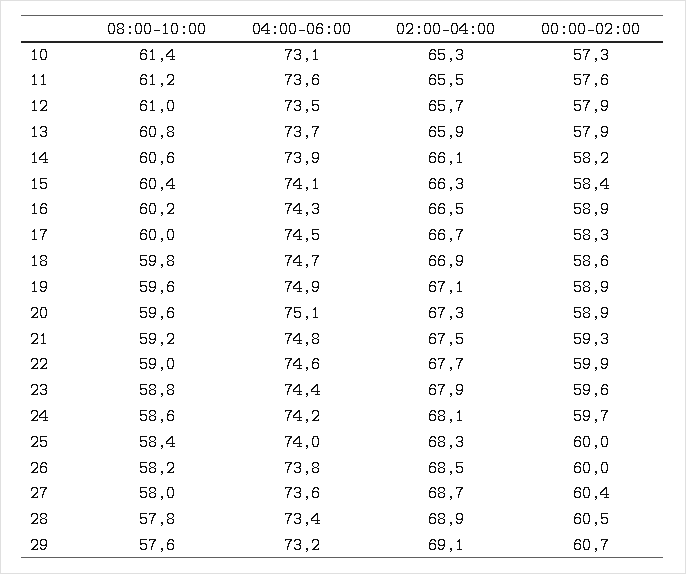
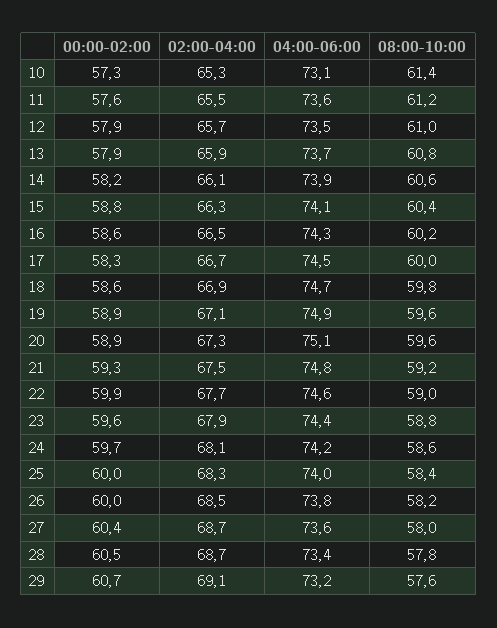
00:00-02:00, 15: 58.4 -> 58.8
00:00-02:00, 16: 58.9 -> 58.6
02:00-04:00, 28: 68.9 -> 68.7

